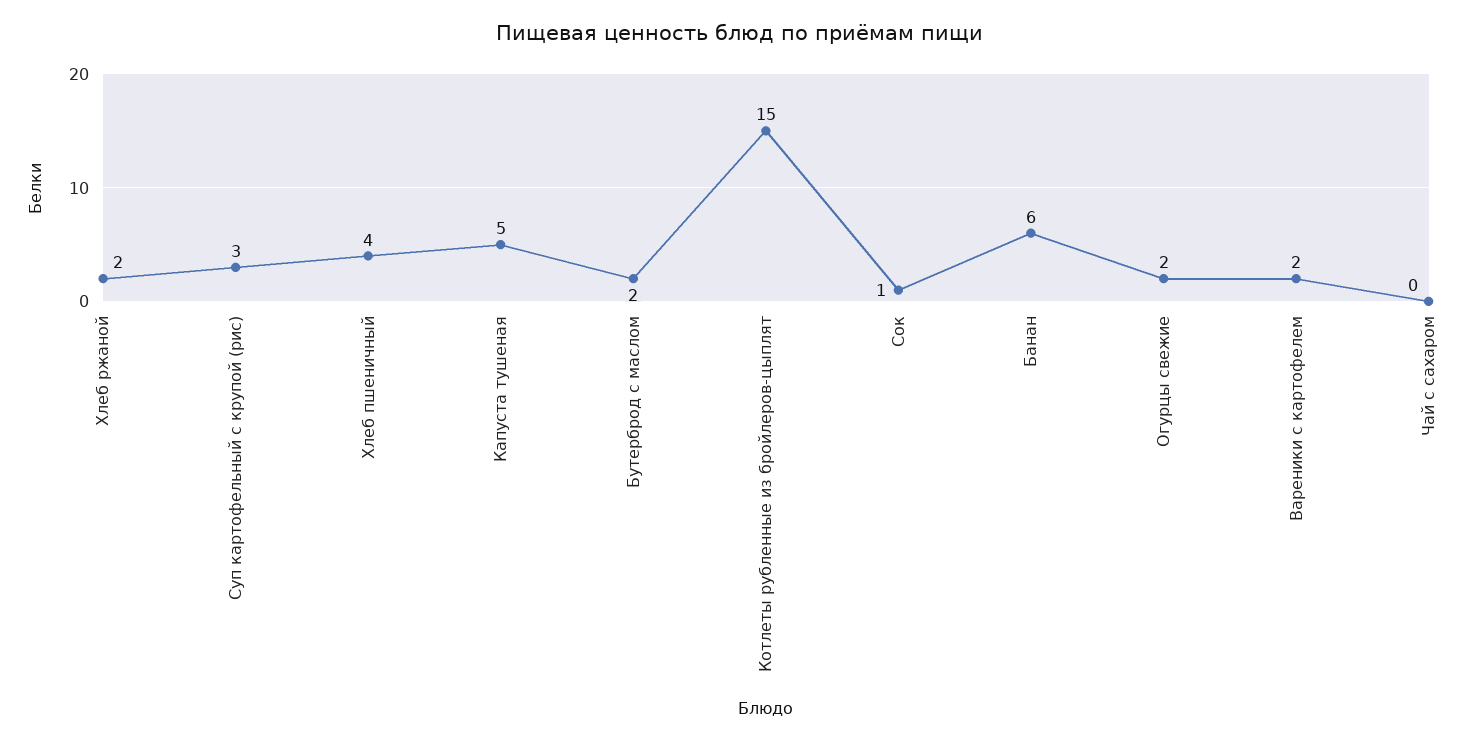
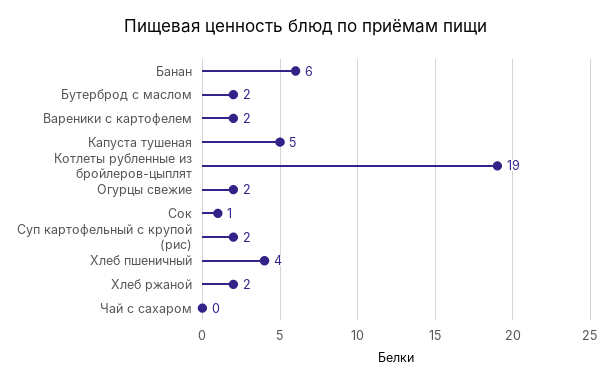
Суп картофельный с крупой (рис): 3 -> 2
Котлеты рубленные из бройлеров-цыплят: 15 -> 19

